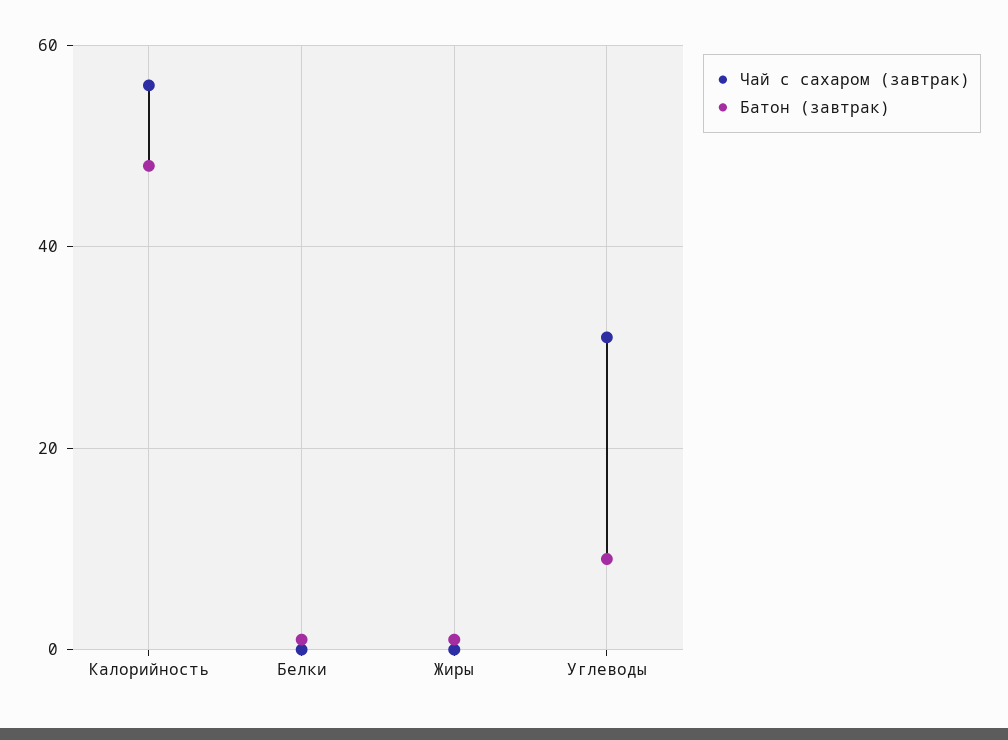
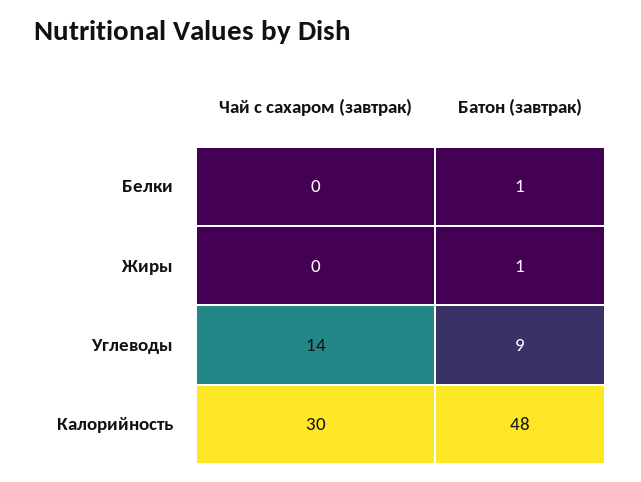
Чай с сахаром (завтрак), Калорийность: 55 -> 30
Чай с сахаром (завтрак), Углеводы: 30 -> 14

